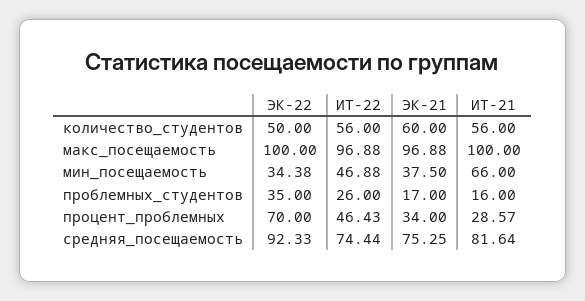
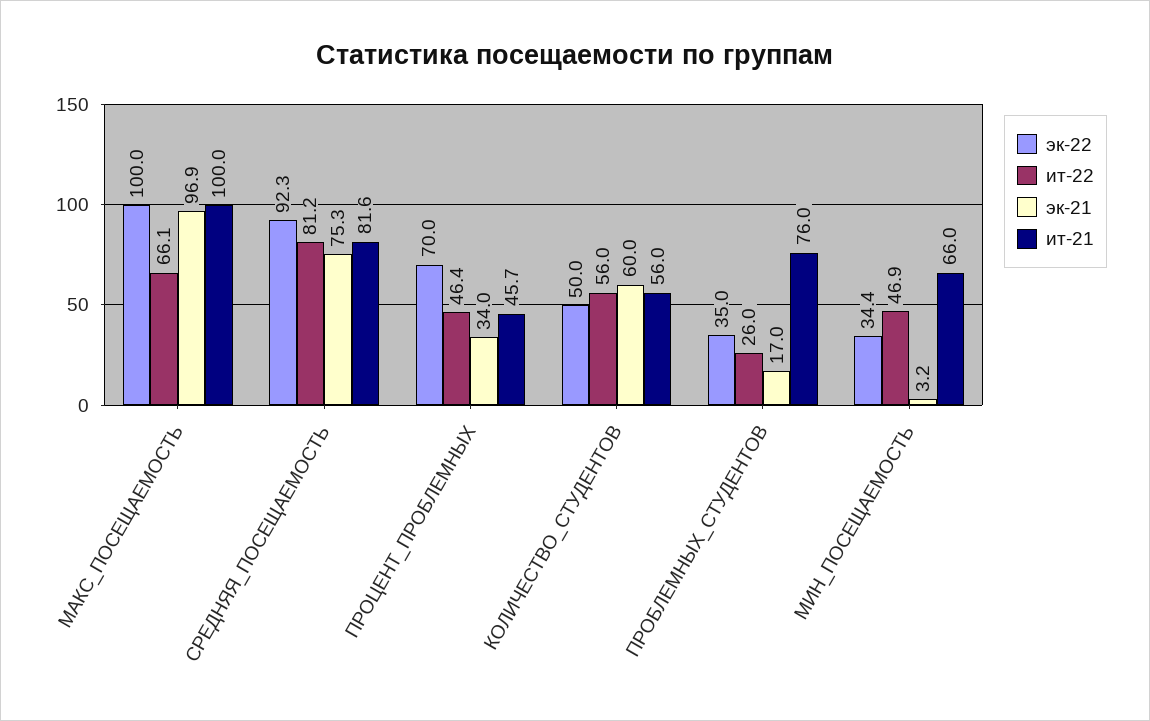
ИТ-22, макс_посещаемость: 96.88 -> 66.1
ЭК-21, мин_посещаемость: 37.5 -> 3.2
ИТ-21, проблемных_студентов: 16 -> 76
ИТ-21, процент_проблемных: 28.57 -> 45.7
ИТ-22, средняя_посещаемость: 74.44 -> 81.2

